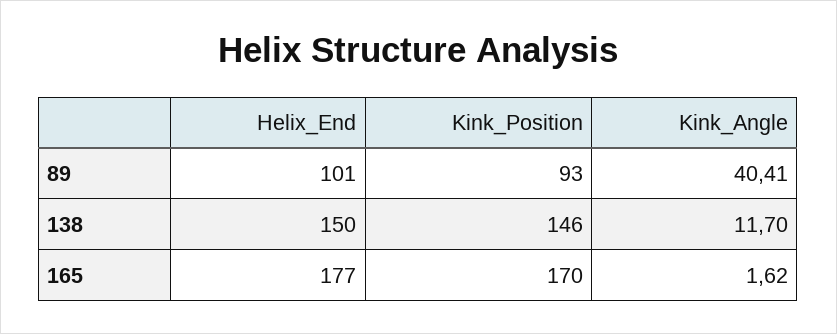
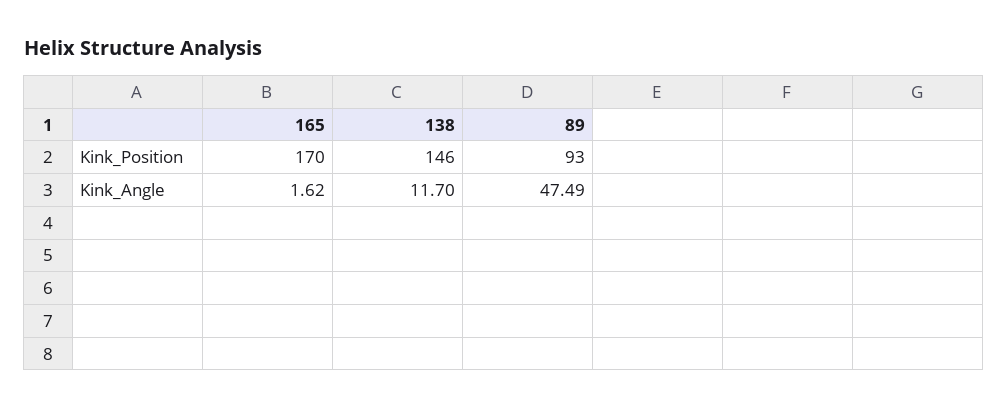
Helix_End, 89: 101 -> none
Kink_Angle, 89: 40.41 -> 47.49
Helix_End, 138: 150 -> none
Helix_End, 165: 177 -> none

